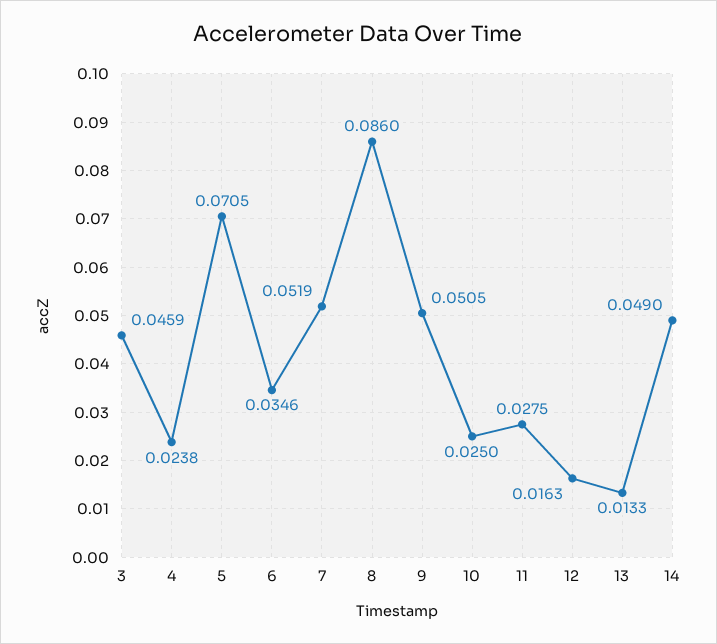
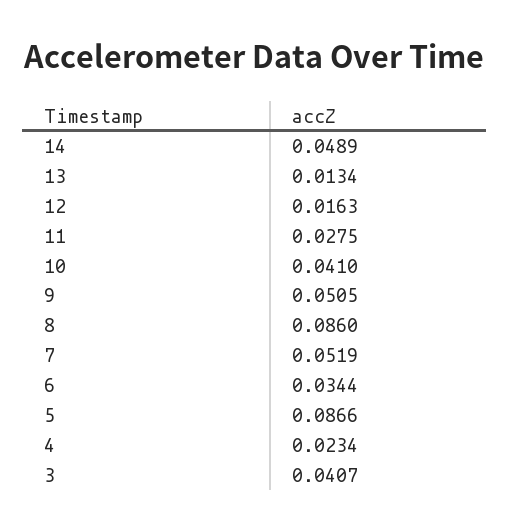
3: 0.0459 -> 0.0407
4: 0.0238 -> 0.0234
5: 0.0705 -> 0.0866
6: 0.0346 -> 0.0344
10: 0.025 -> 0.041
13: 0.0133 -> 0.0134
14: 0.049 -> 0.0489

